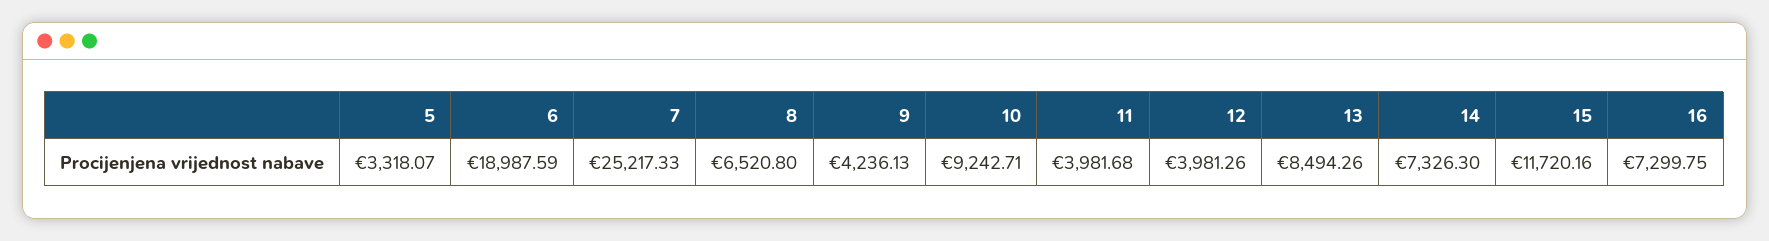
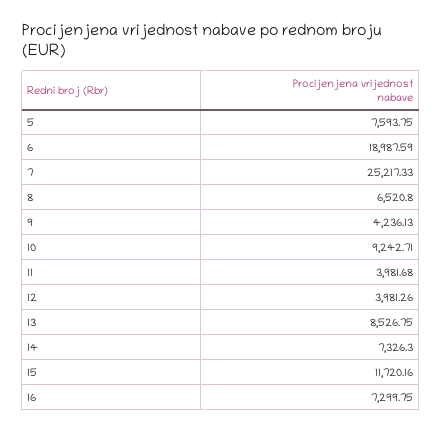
5: 3318.07 -> 7593.75
13: 8494.26 -> 8526.75

